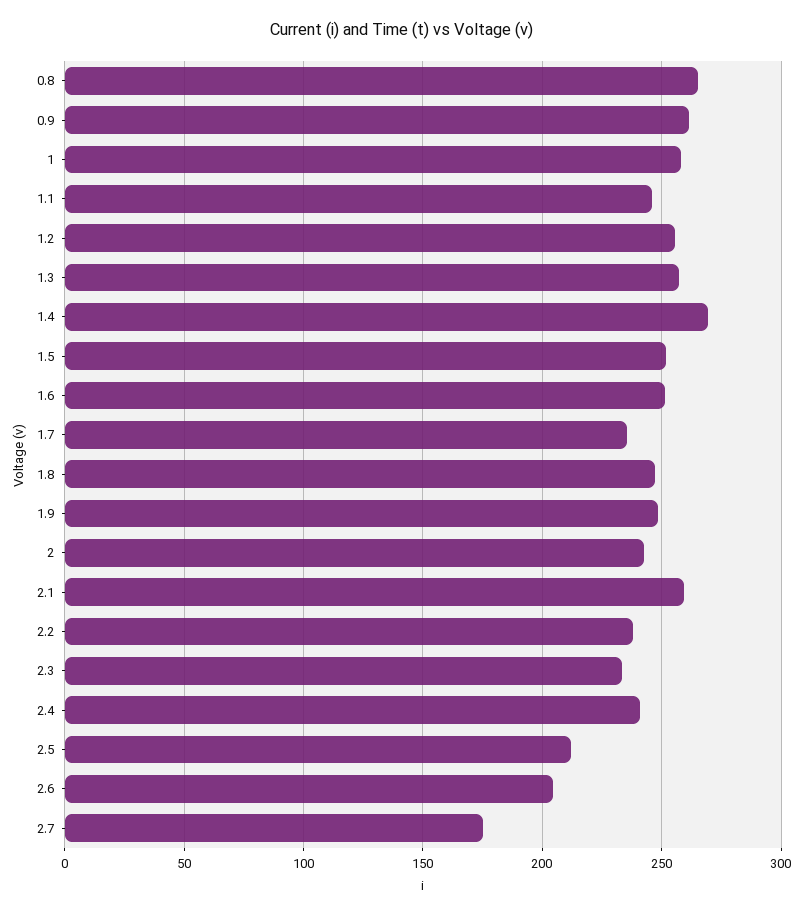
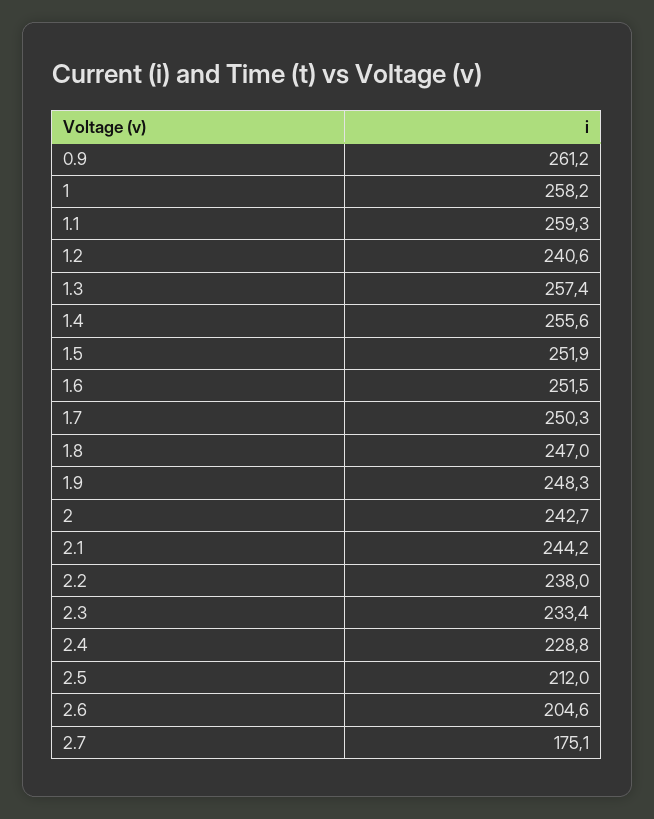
0.8: 265 -> none
1.1: 245 -> 259.3
1.2: 255 -> 240.6
1.4: 270 -> 255.6
1.7: 235 -> 250.3
2.1: 260 -> 244.2
2.4: 240 -> 228.8

